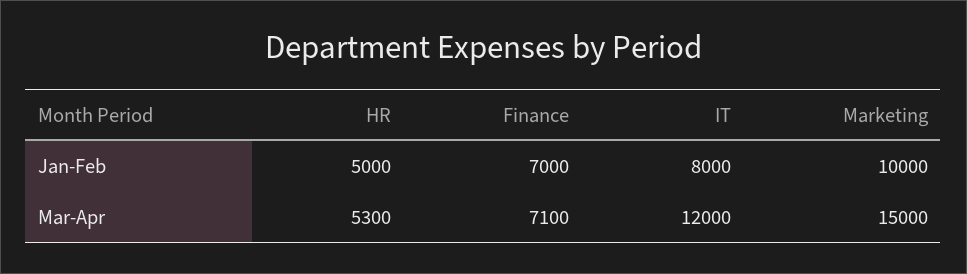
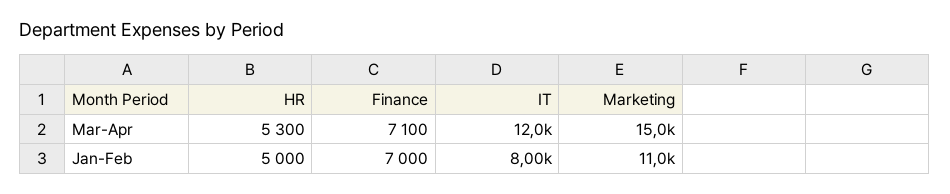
Marketing, Jan-Feb: 10000 -> 11000

